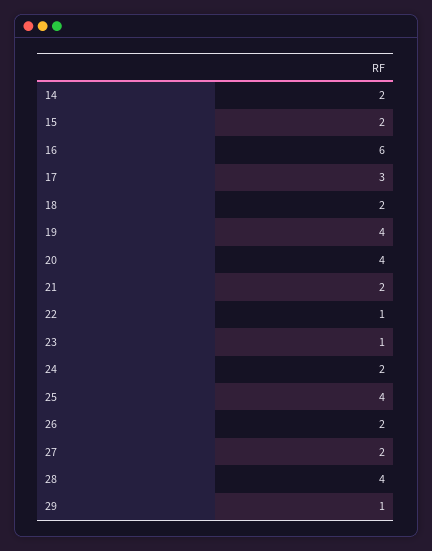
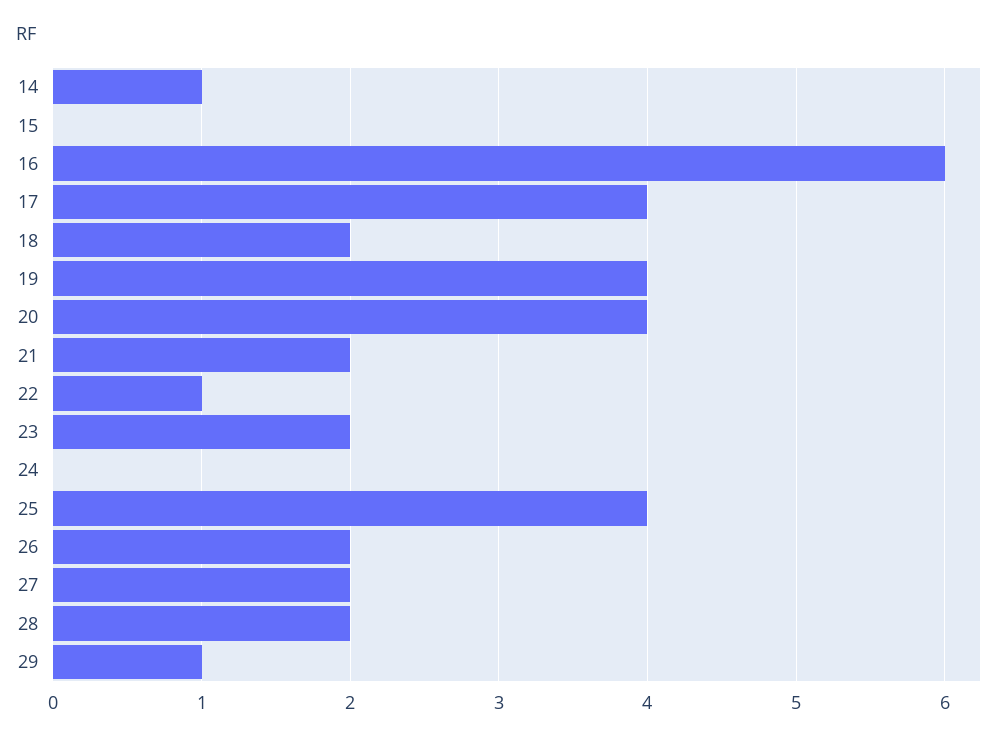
14: 2 -> 1
15: 2 -> 0
17: 3 -> 4
23: 1 -> 2
24: 2 -> 0
28: 4 -> 2

